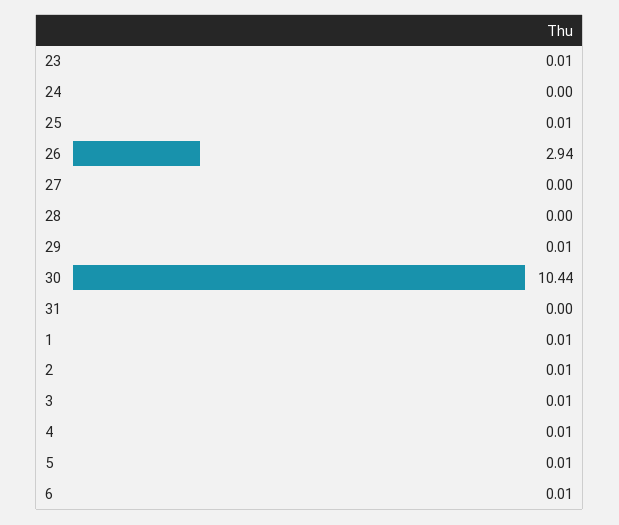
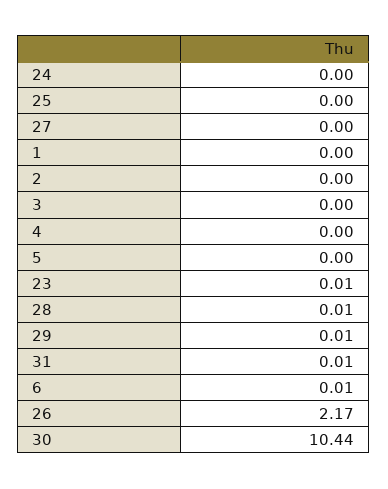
25: 0.01 -> 0
26: 2.94 -> 2.17
28: 0 -> 0.01
31: 0 -> 0.01
1: 0.01 -> 0
2: 0.01 -> 0
3: 0.01 -> 0
4: 0.01 -> 0
5: 0.01 -> 0

